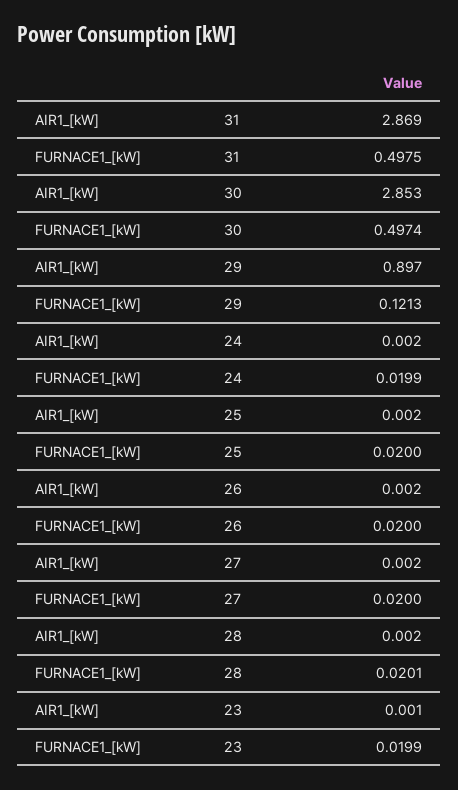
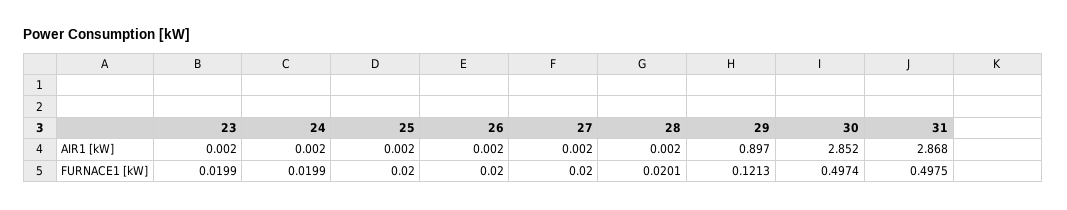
AIR1_[kW], 31: 2.869 -> 2.868
AIR1_[kW], 30: 2.853 -> 2.852
AIR1_[kW], 23: 0.001 -> 0.002

